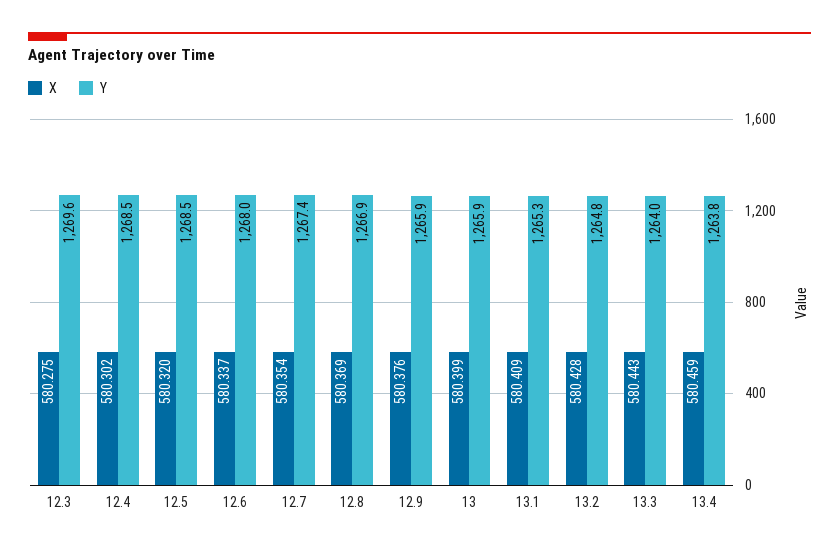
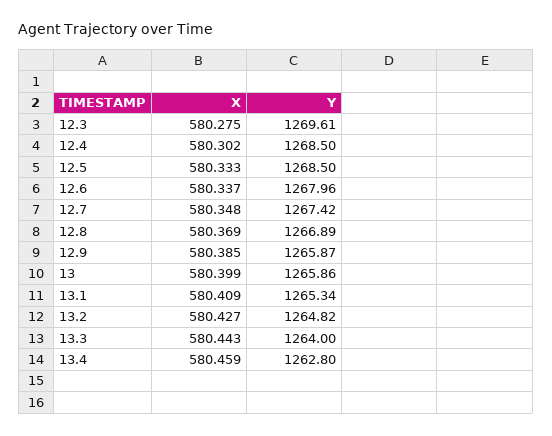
X, 12.5: 580.32 -> 580.333
X, 12.7: 580.354 -> 580.348
X, 12.9: 580.376 -> 580.385
X, 13.2: 580.428 -> 580.427
Y, 13.4: 1263.8 -> 1262.8

